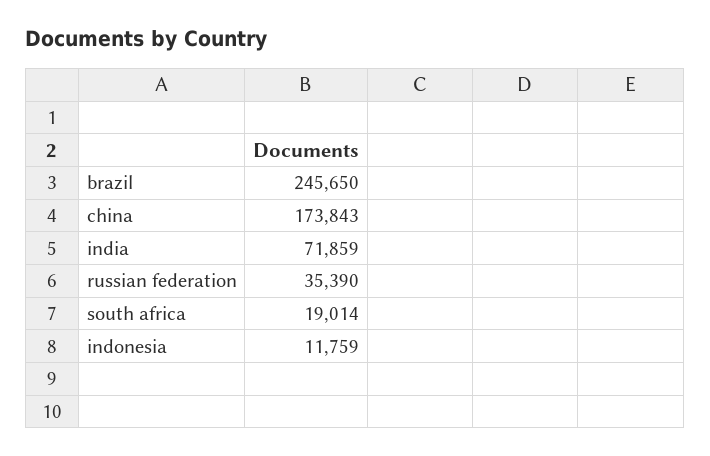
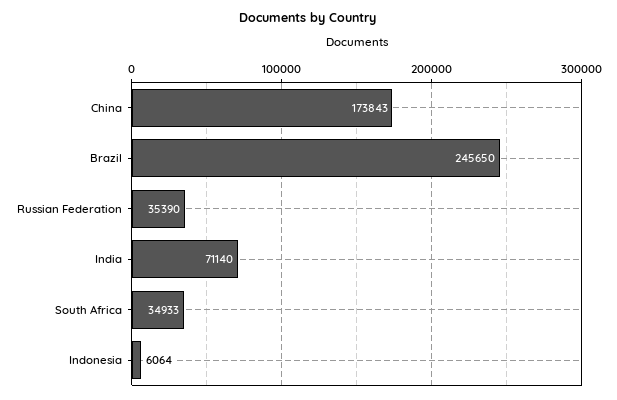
india: 71859 -> 71140
south africa: 19014 -> 34933
indonesia: 11759 -> 6064

